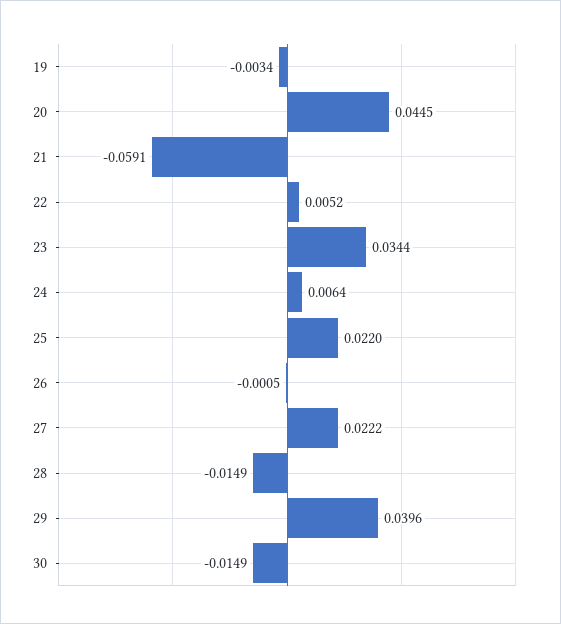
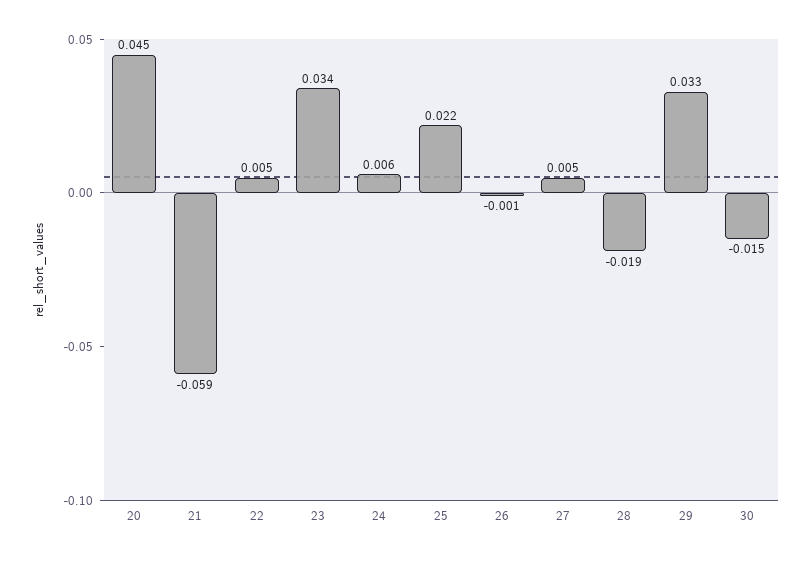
19: -0.0034 -> none
27: 0.0222 -> 0.005
28: -0.0149 -> -0.019
29: 0.0396 -> 0.033

